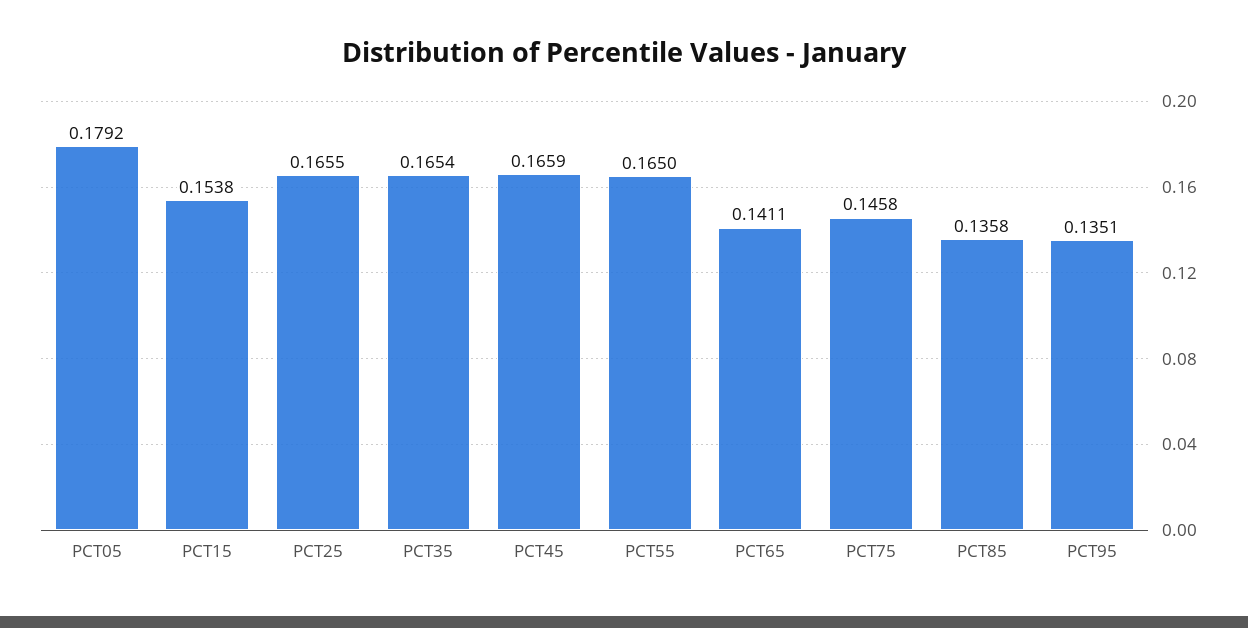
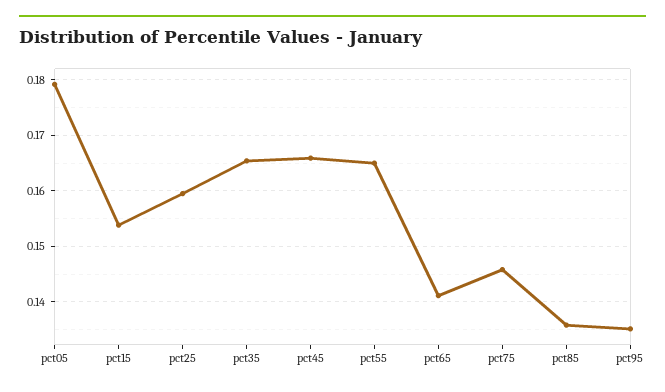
PCT25: 0.1655 -> 0.16

